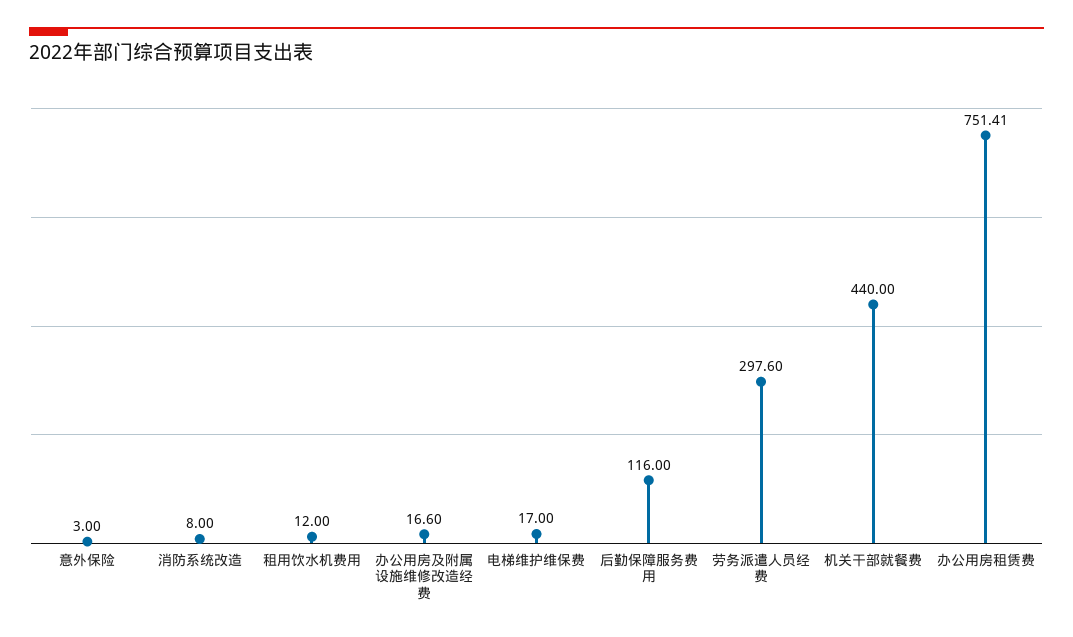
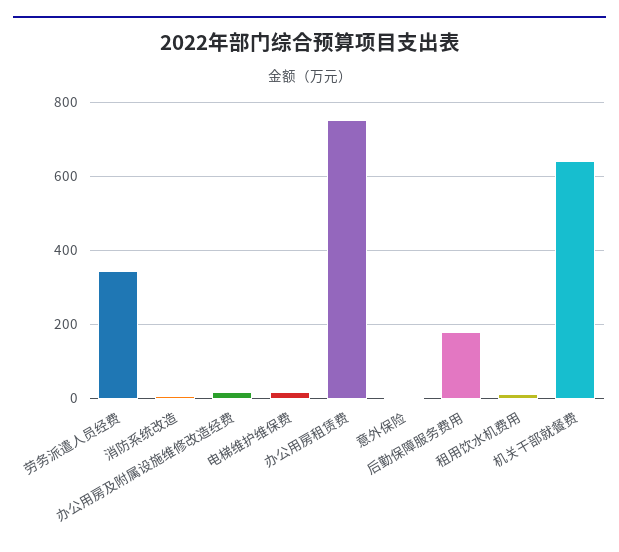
后勤保障服务费用: 116 -> 180
劳务派遣人员经费: 297.6 -> 340
机关干部就餐费: 440 -> 640

